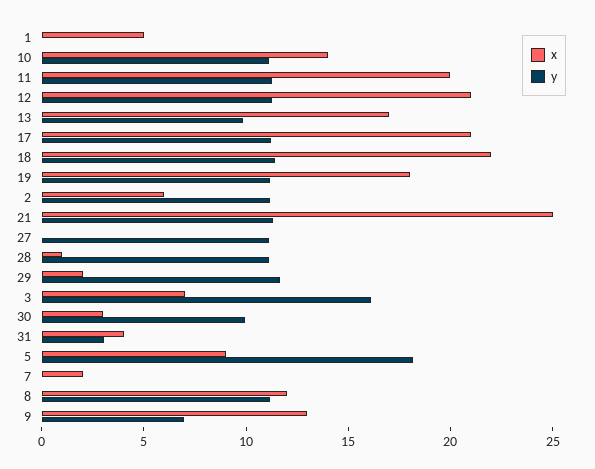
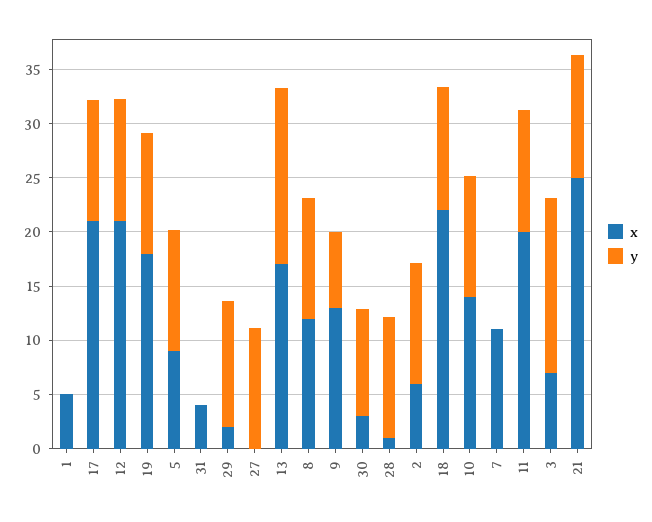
y, 13: 10 -> 16
y, 31: 3 -> 0
y, 5: 18 -> 11
x, 7: 2 -> 11

